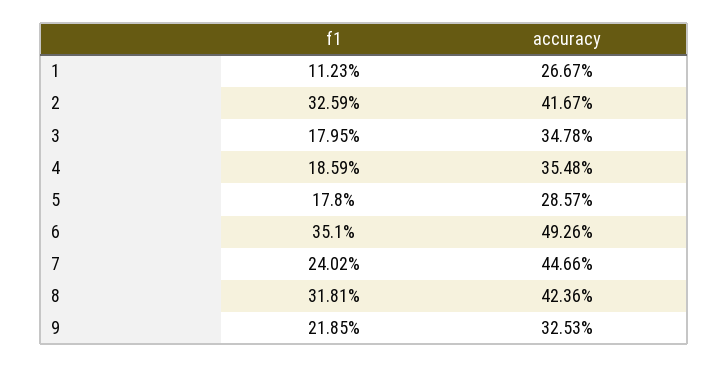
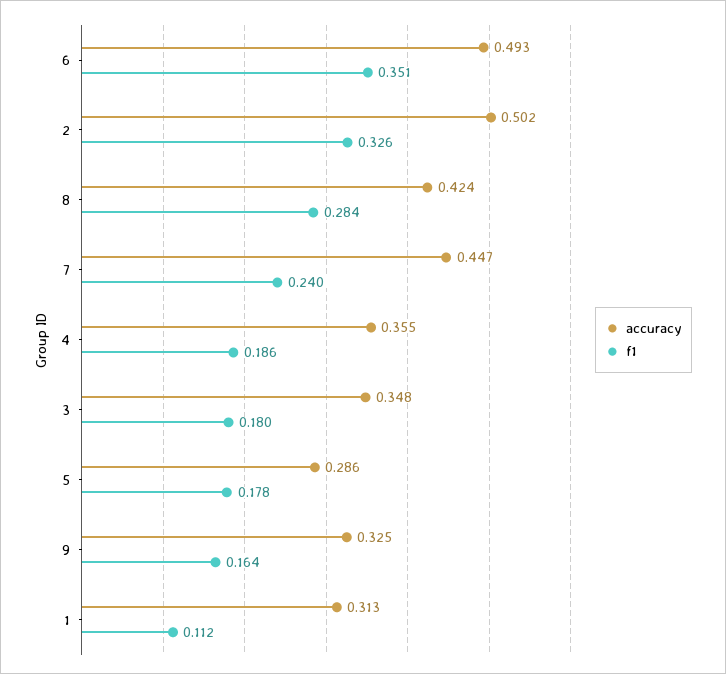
accuracy, 1: 0.2667 -> 0.313
accuracy, 2: 0.4167 -> 0.502
f1, 8: 0.3181 -> 0.284
f1, 9: 0.2185 -> 0.164

